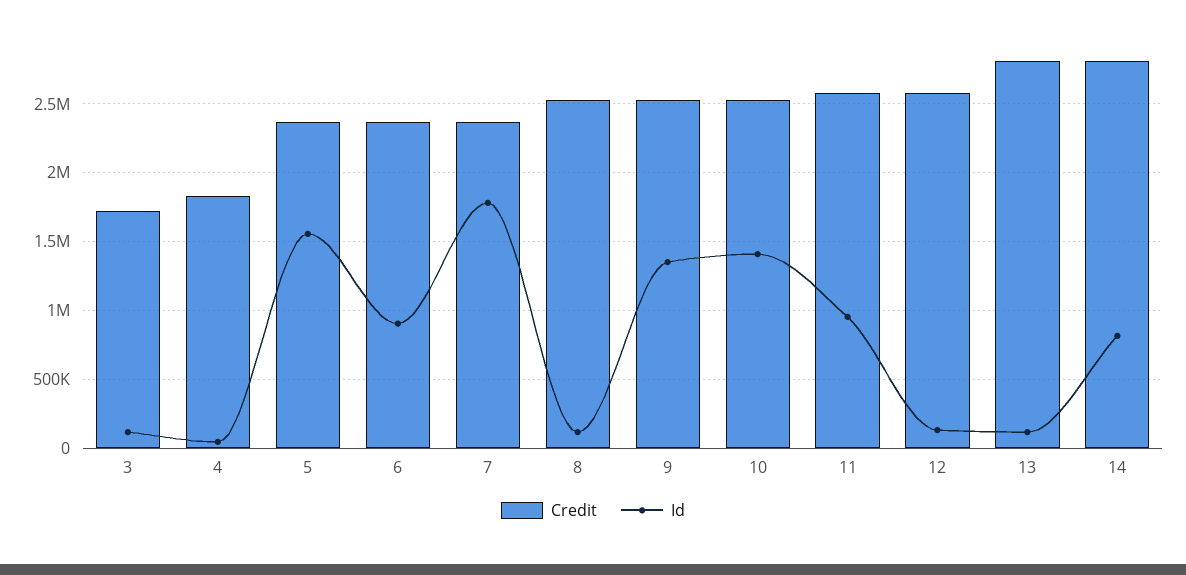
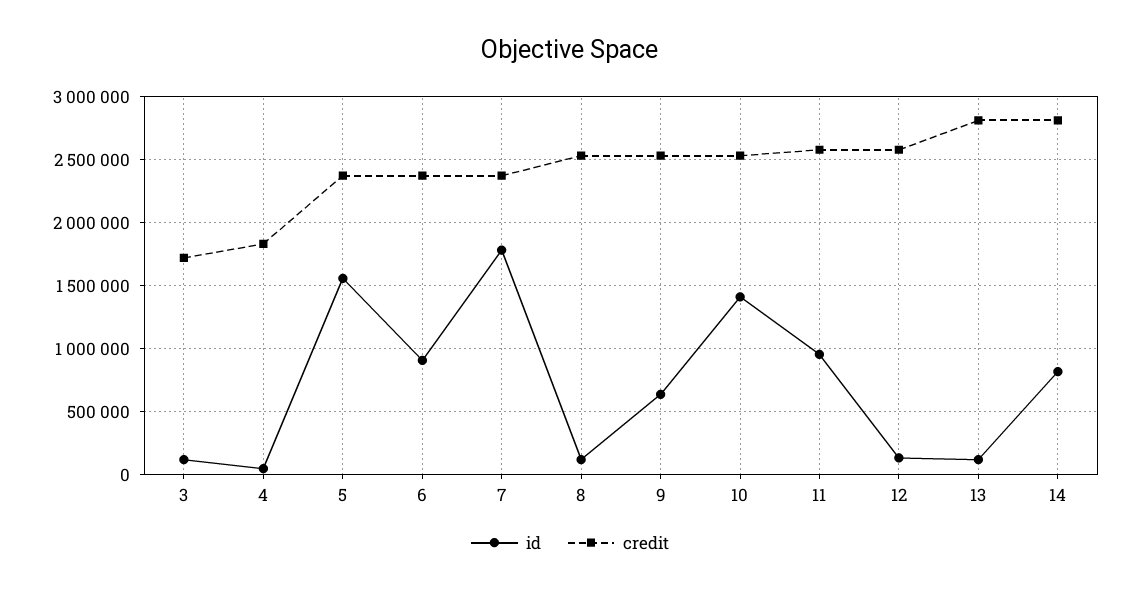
Id, 9: 1350000 -> 650000

